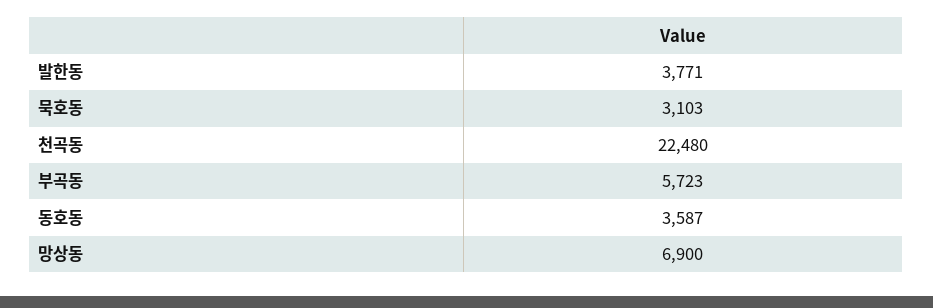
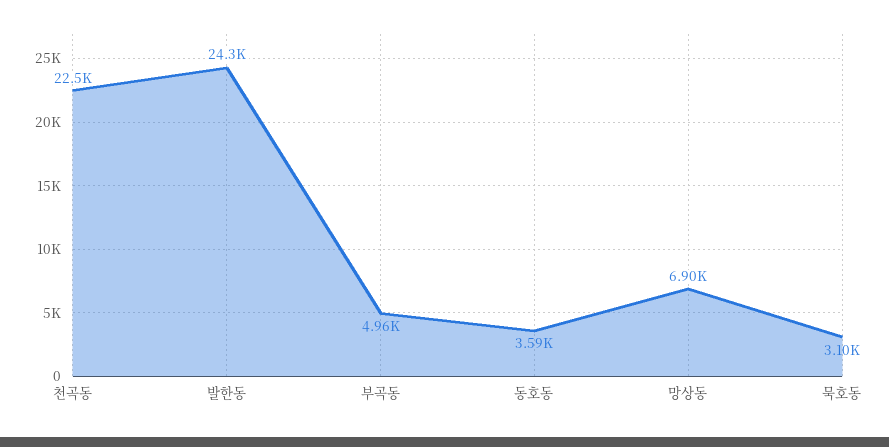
발한동: 3771 -> 24300
부곡동: 5723 -> 4960

